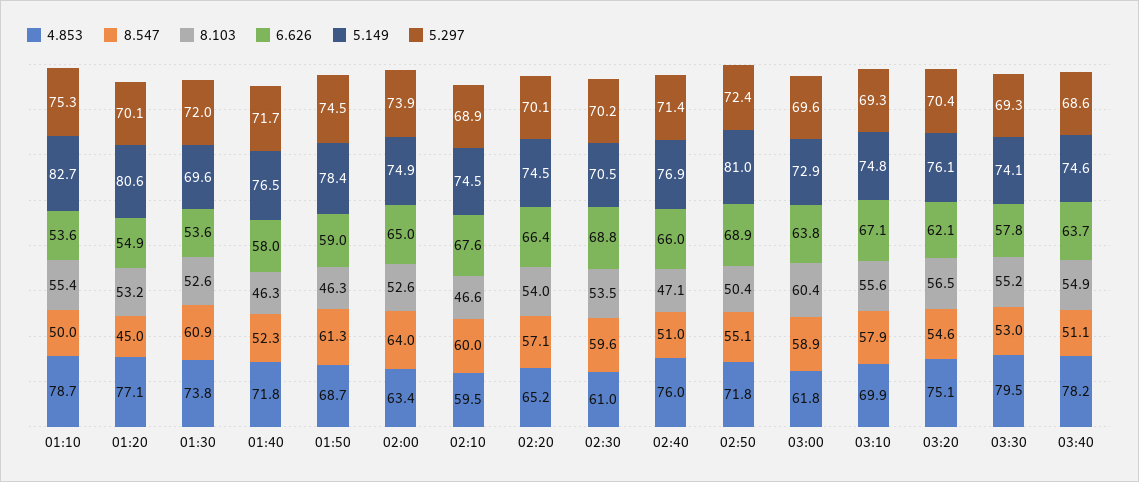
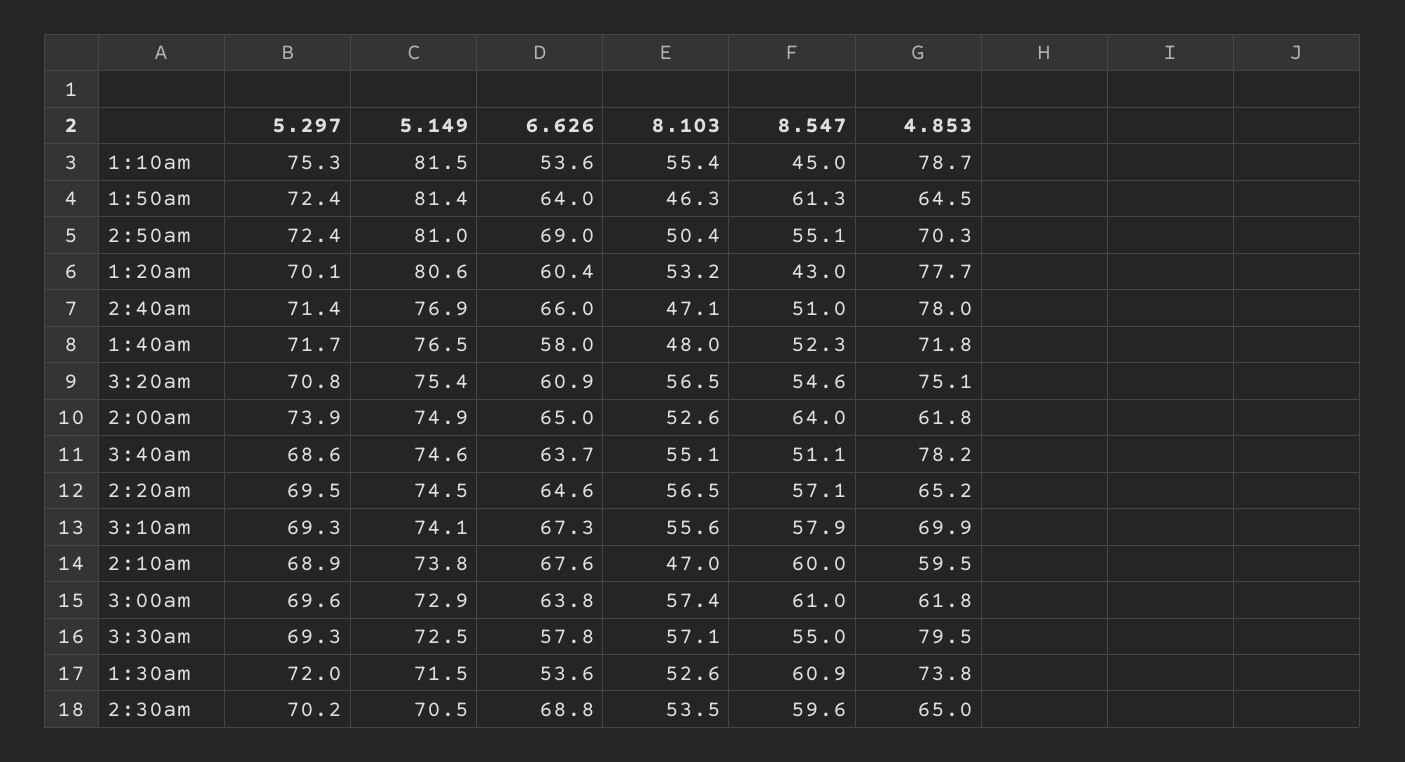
8.547, 01:10: 50 -> 45
5.149, 01:10: 82.7 -> 81.5
4.853, 01:20: 77.1 -> 77.7
8.547, 01:20: 45 -> 43
6.626, 01:20: 54.9 -> 60.4
5.149, 01:30: 69.6 -> 71.5
8.103, 01:40: 46.3 -> 48
4.853, 01:50: 68.7 -> 64.5
6.626, 01:50: 59 -> 64
5.149, 01:50: 78.4 -> 81.4
5.297, 01:50: 74.5 -> 72.4
4.853, 02:00: 63.4 -> 61.8
8.103, 02:10: 46.6 -> 47
5.149, 02:10: 74.5 -> 73.8
8.103, 02:20: 54 -> 56.5
6.626, 02:20: 66.4 -> 64.6
5.297, 02:20: 70.1 -> 69.5
4.853, 02:30: 61 -> 65
4.853, 02:40: 76 -> 78
4.853, 02:50: 71.8 -> 70.3
6.626, 02:50: 68.9 -> 69
8.547, 03:00: 58.9 -> 61
8.103, 03:00: 60.4 -> 57.4
6.626, 03:10: 67.1 -> 67.3
5.149, 03:10: 74.8 -> 74.1
6.626, 03:20: 62.1 -> 60.9
5.149, 03:20: 76.1 -> 75.4
5.297, 03:20: 70.4 -> 70.8
8.547, 03:30: 53 -> 55
8.103, 03:30: 55.2 -> 57.1
5.149, 03:30: 74.1 -> 72.5
8.103, 03:40: 54.9 -> 55.1

